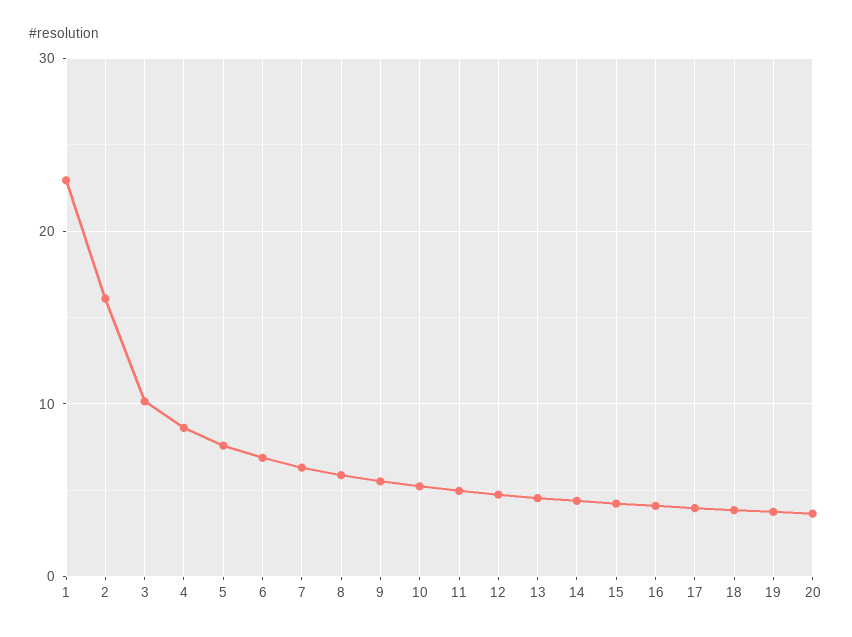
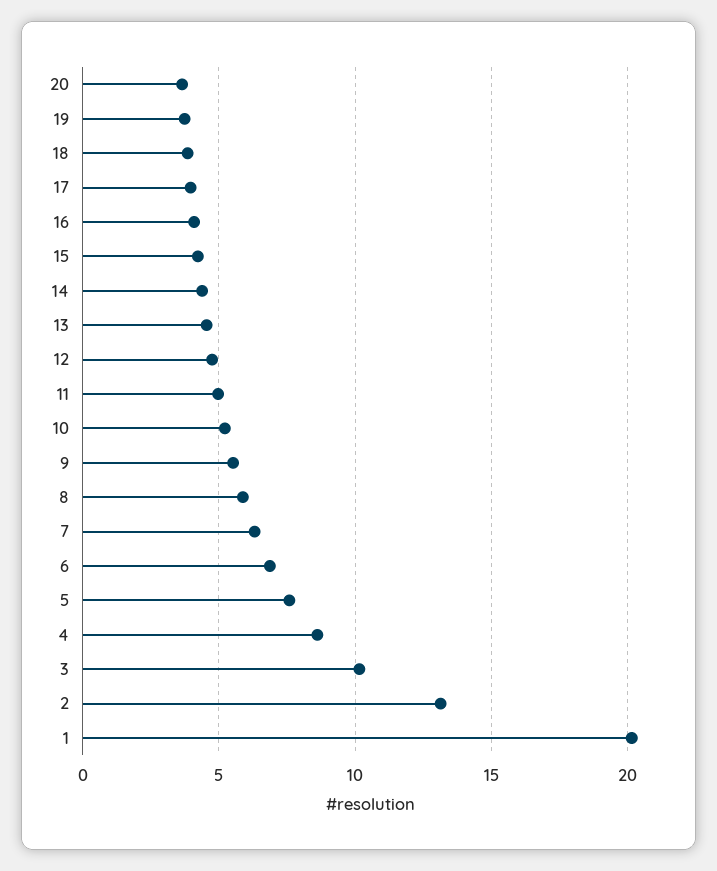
1: 23 -> 20
2: 16 -> 13

